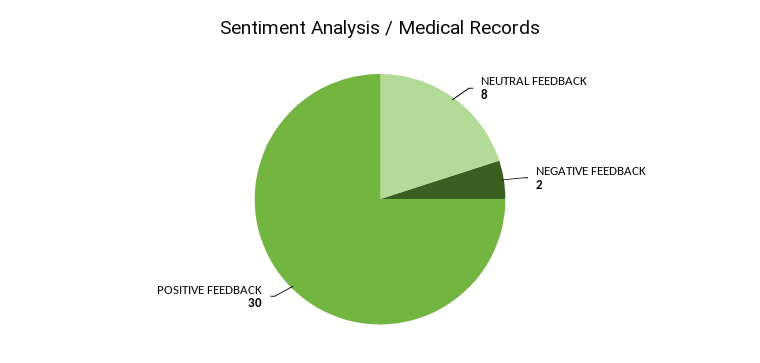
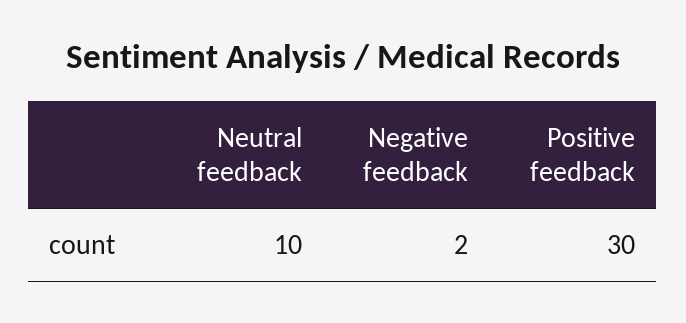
NEUTRAL FEEDBACK: 8 -> 10

